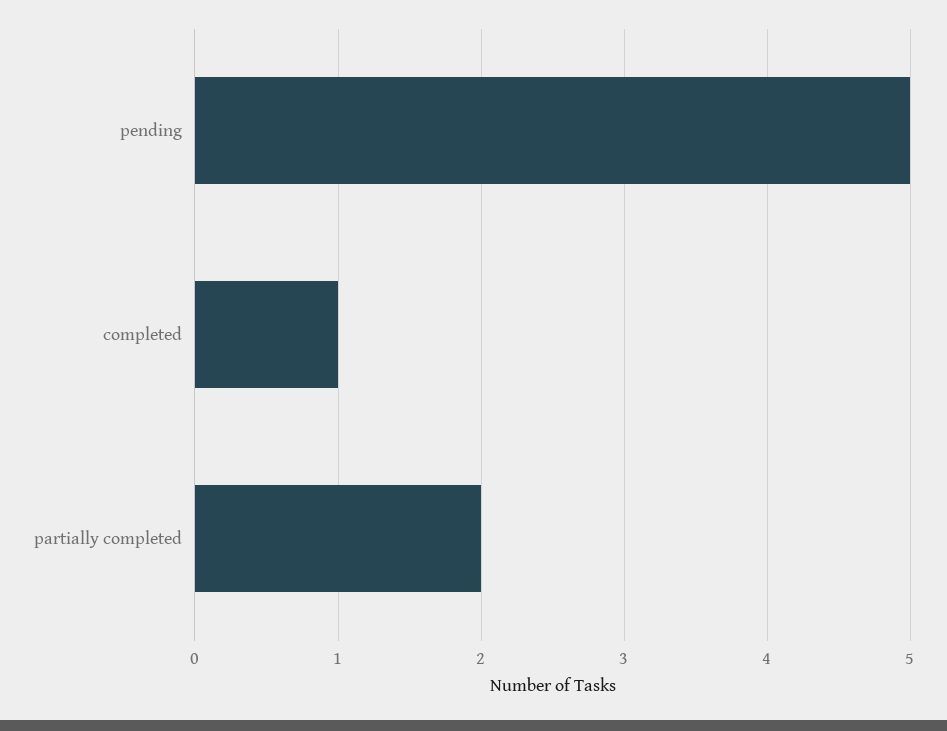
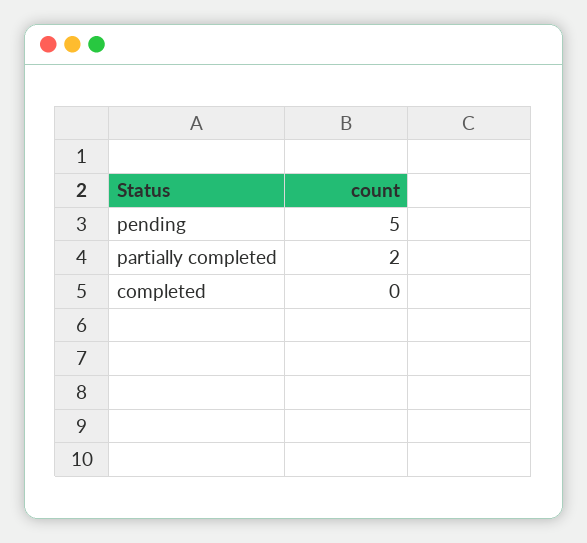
completed: 1 -> 0

